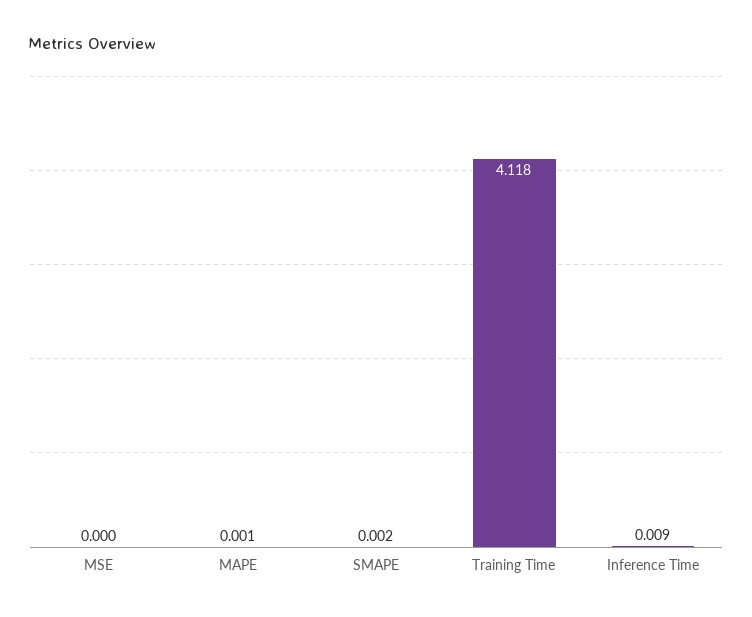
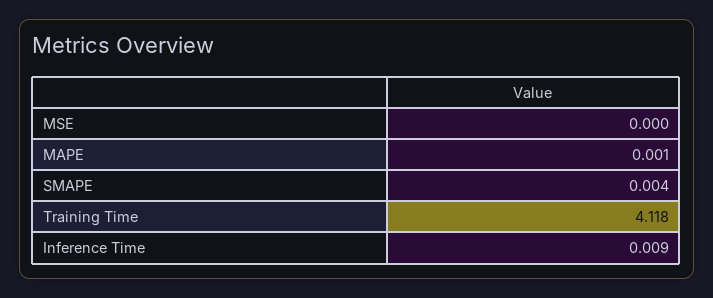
SMAPE: 0.002 -> 0.004

